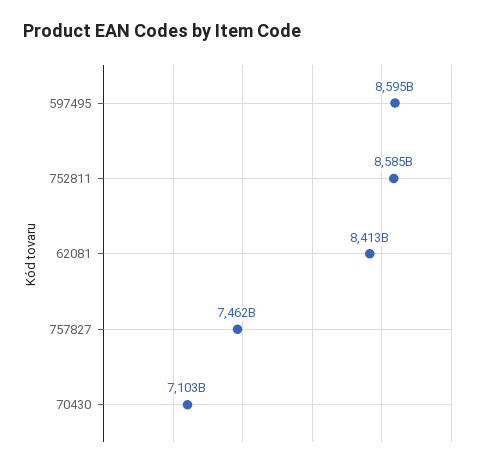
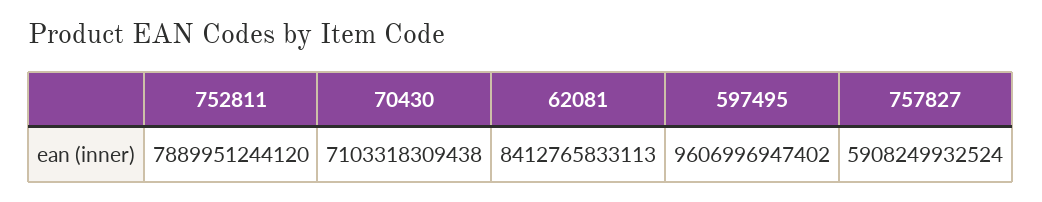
597495: 8595000000000 -> 9606996947402
752811: 8585000000000 -> 7889951244120
757827: 7462000000000 -> 5908249932524

